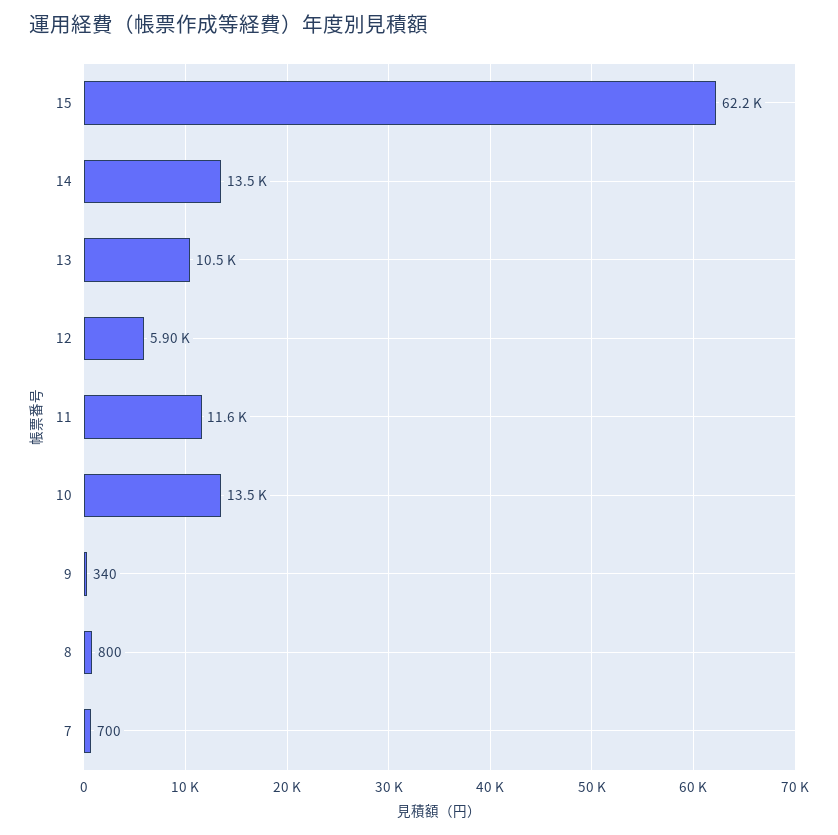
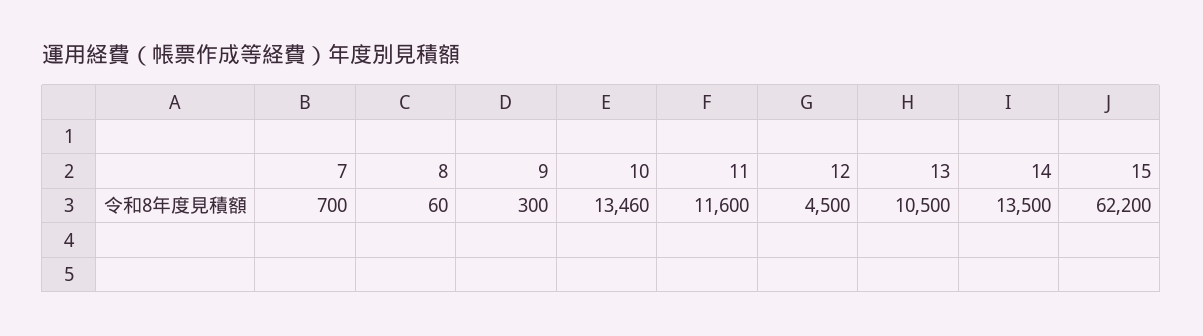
12: 5900 -> 4500
9: 340 -> 300
8: 800 -> 60

